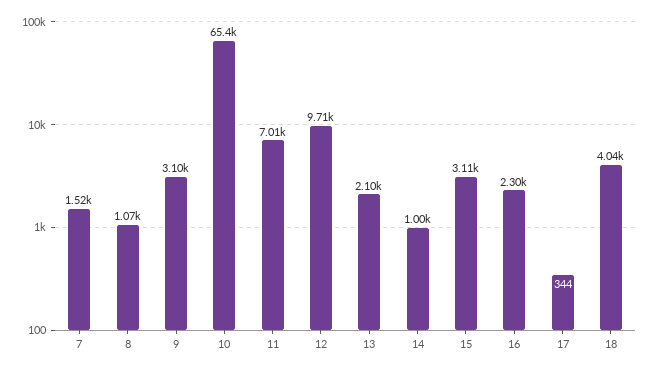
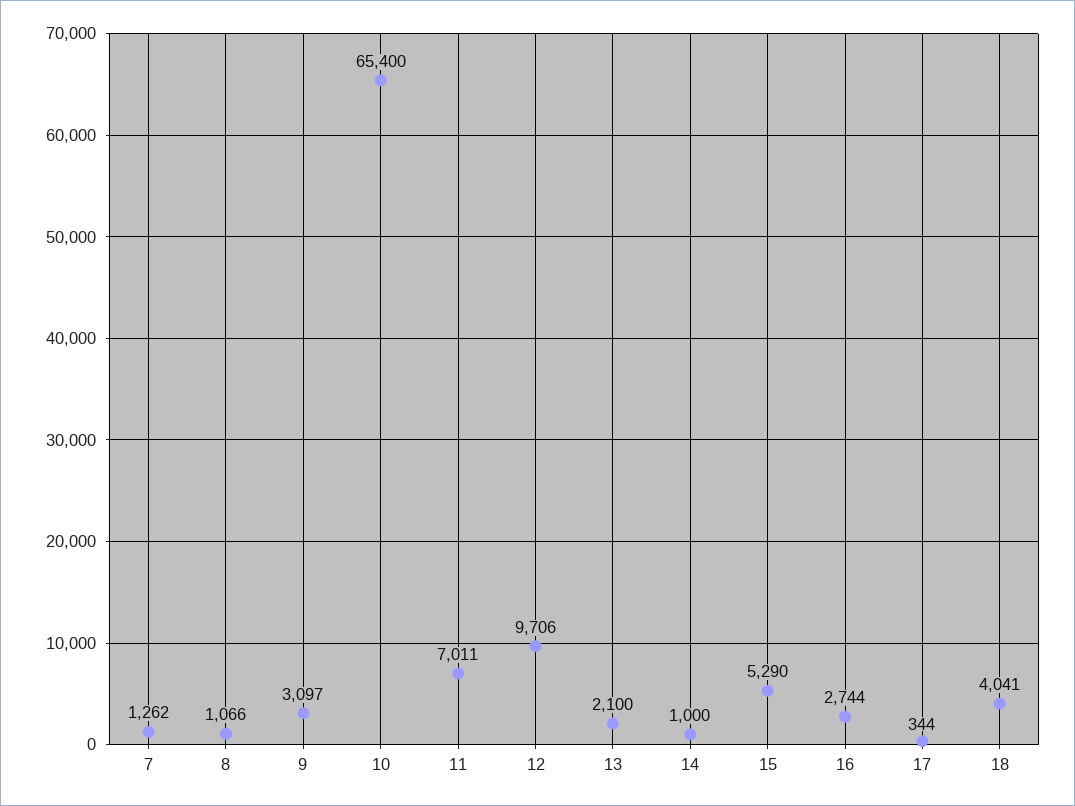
7: 1520 -> 1262
15: 3110 -> 5290
16: 2300 -> 2744

